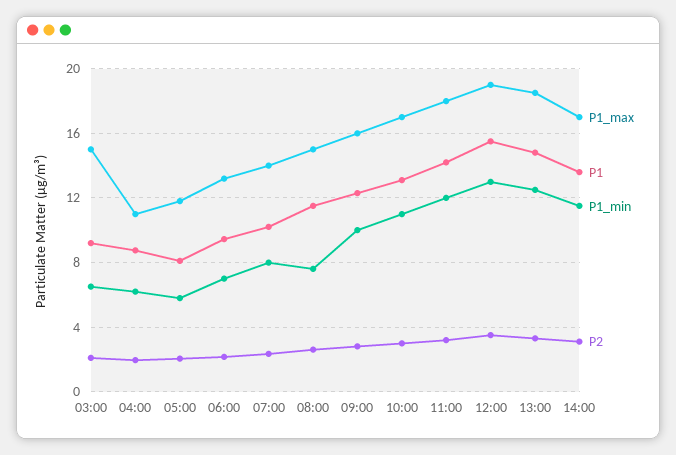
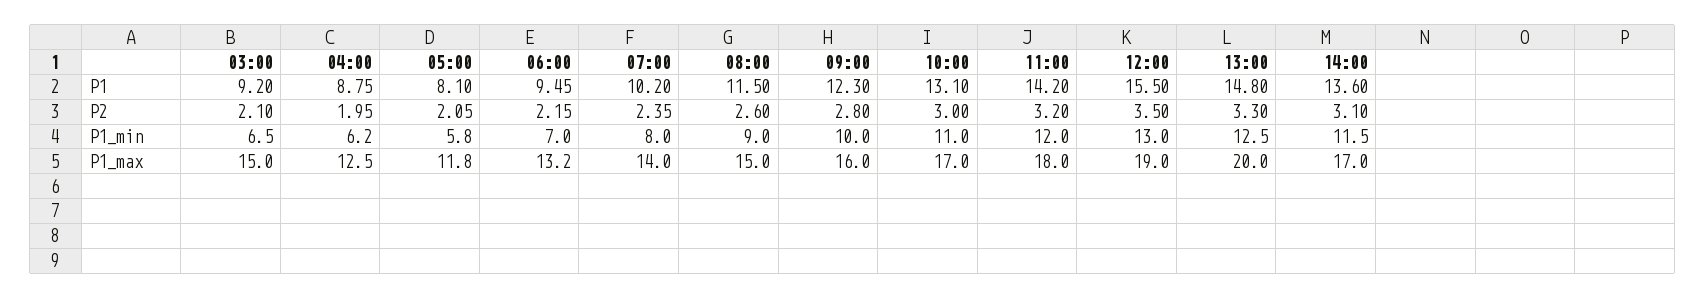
P1_max, 04:00: 11 -> 12.5
P1_min, 08:00: 7.5 -> 9
P1_max, 13:00: 18.5 -> 20

